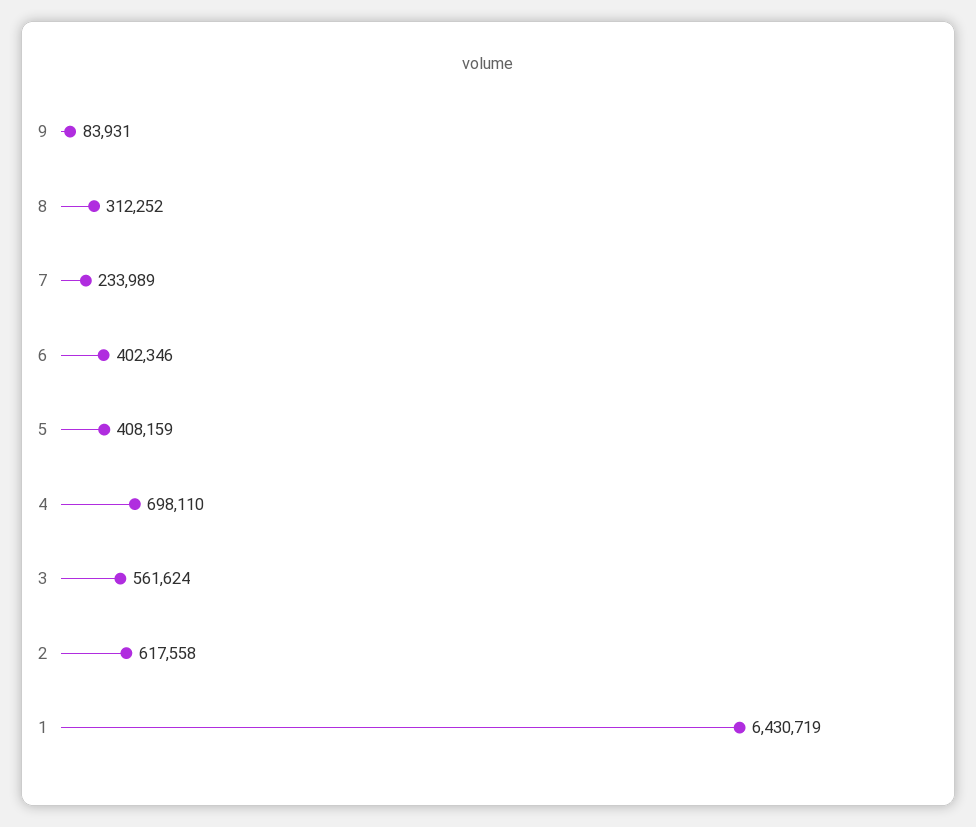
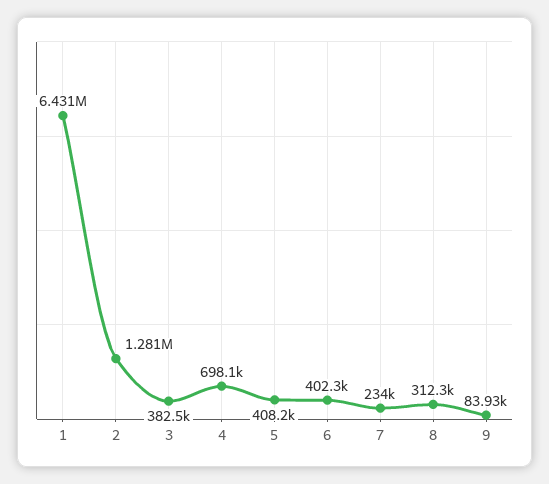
3: 561624 -> 382500
2: 617558 -> 1281000

